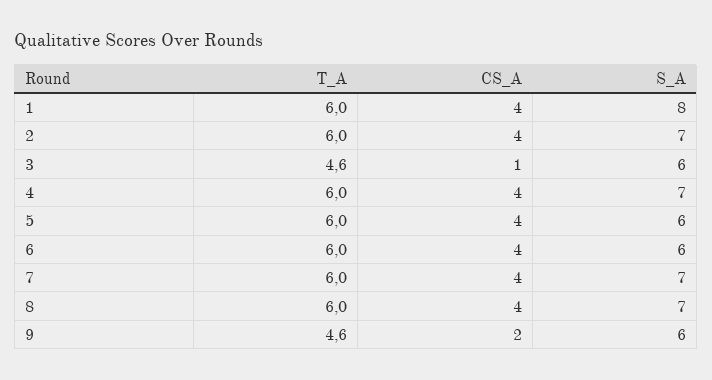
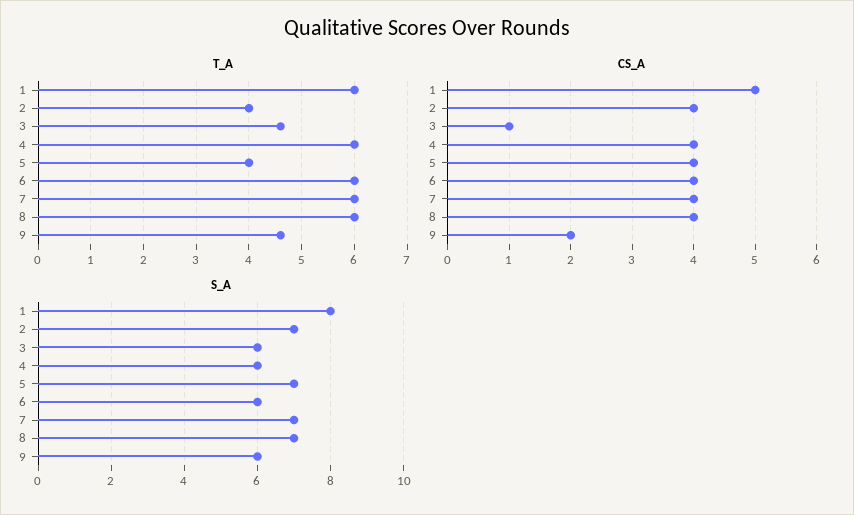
CS_A, 1: 4 -> 5
T_A, 2: 6 -> 4
S_A, 4: 7 -> 6
T_A, 5: 6 -> 4
S_A, 5: 6 -> 7

